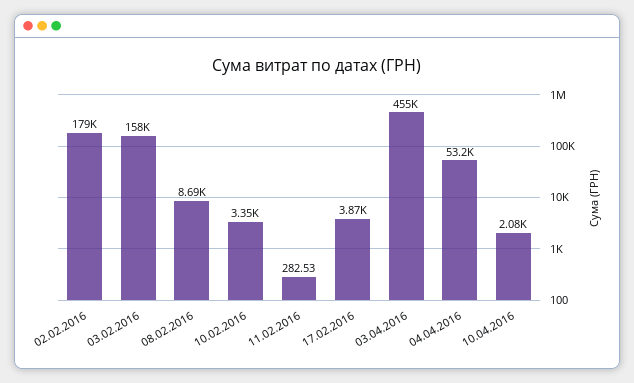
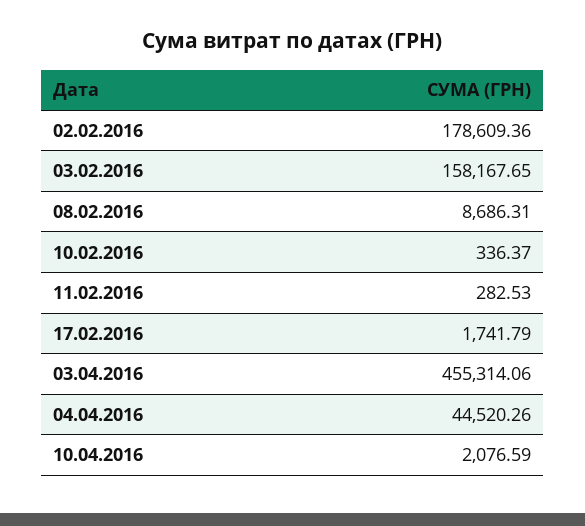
10.02.2016: 3350 -> 336.37
17.02.2016: 3870 -> 1741.79
04.04.2016: 53200 -> 44520.26

